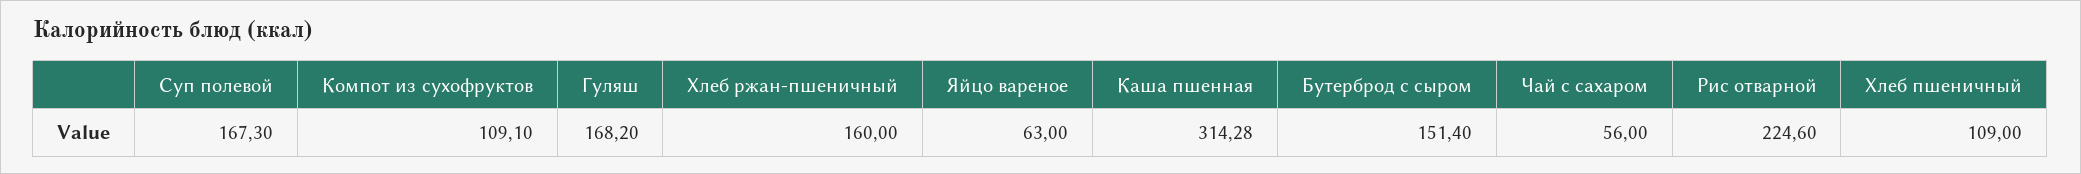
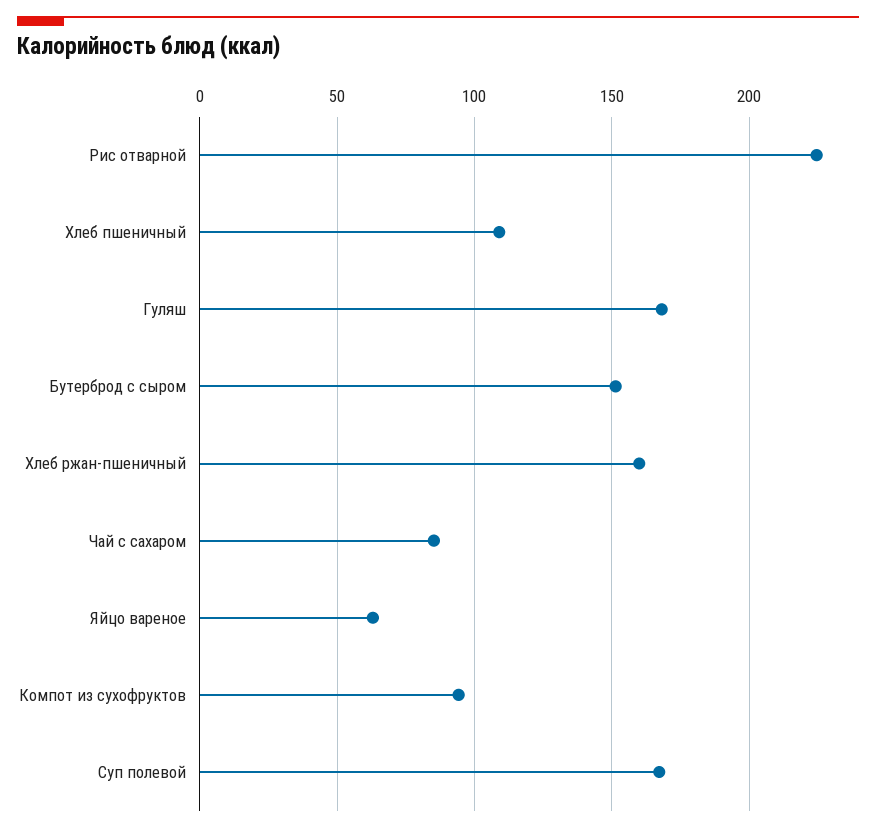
Компот из сухофруктов: 109.1 -> 95
Каша пшенная: 314.28 -> none
Чай с сахаром: 56 -> 85

